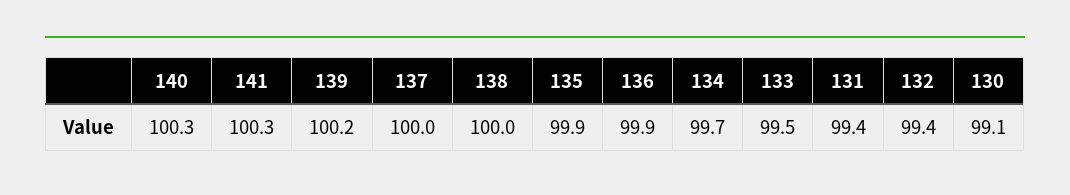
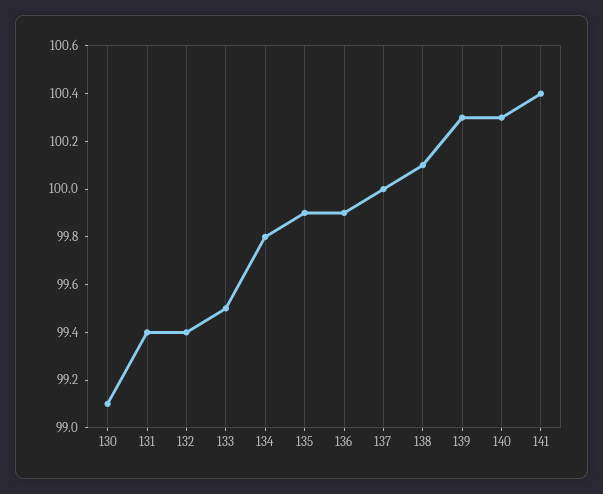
141: 100.3 -> 100.4
139: 100.2 -> 100.3
138: 100 -> 100.1
134: 99.7 -> 99.8

